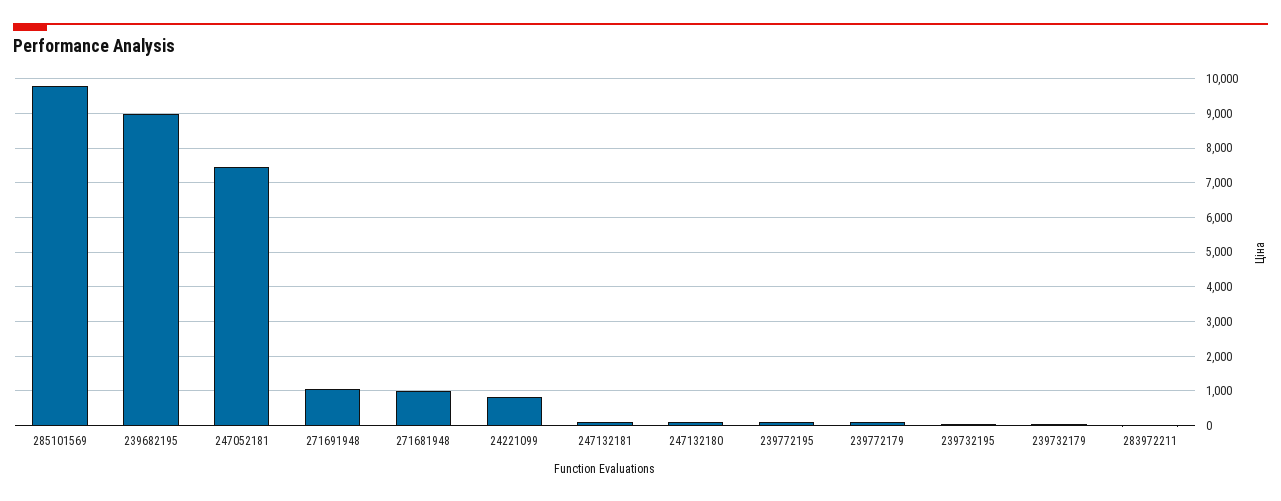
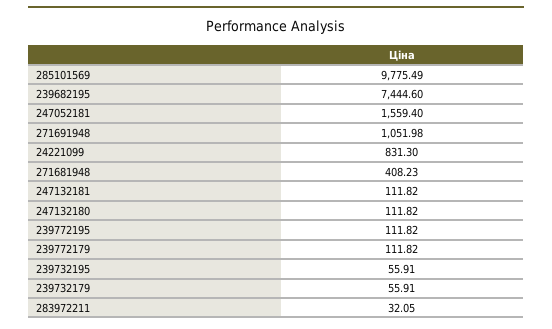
239682195: 9000 -> 7444.6
247052181: 7400 -> 1559.4
271681948: 1000 -> 408.23

